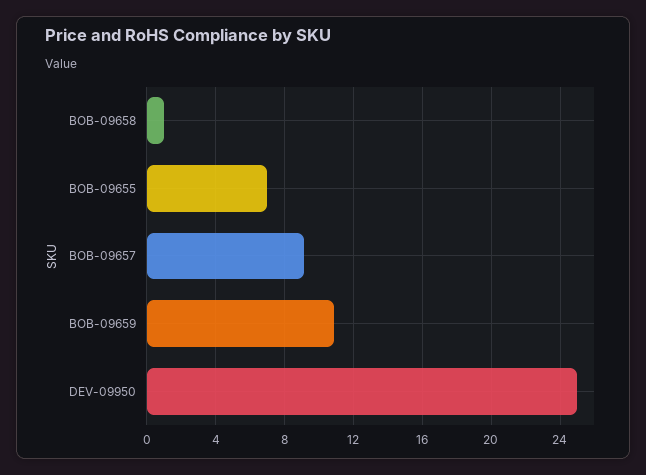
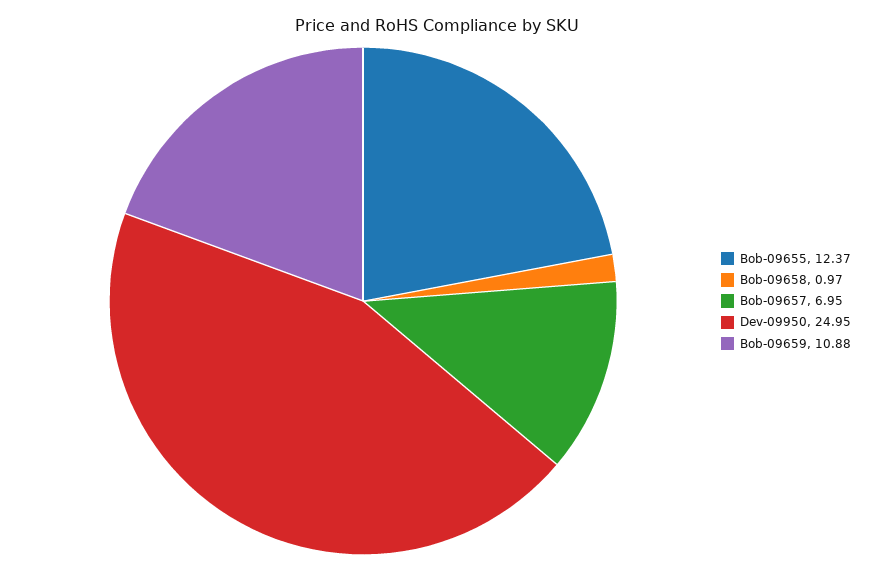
BOB-09655: 7 -> 12.37
BOB-09657: 9 -> 6.95

